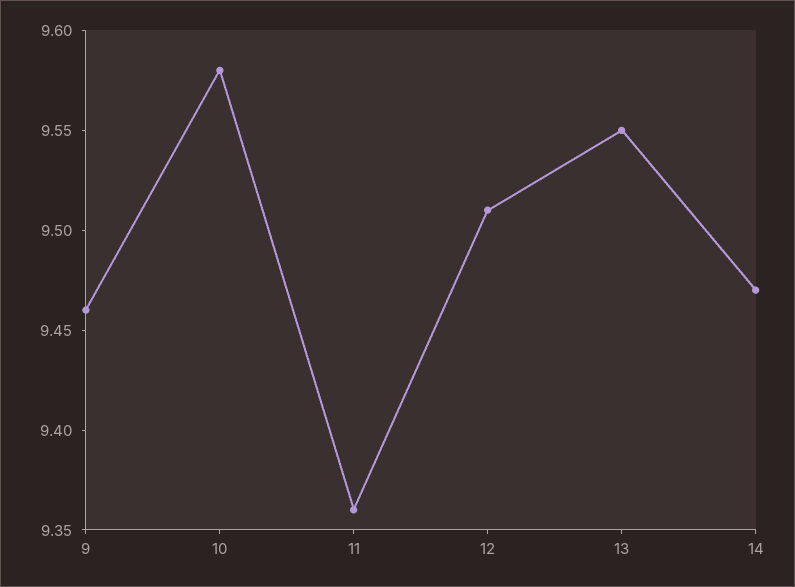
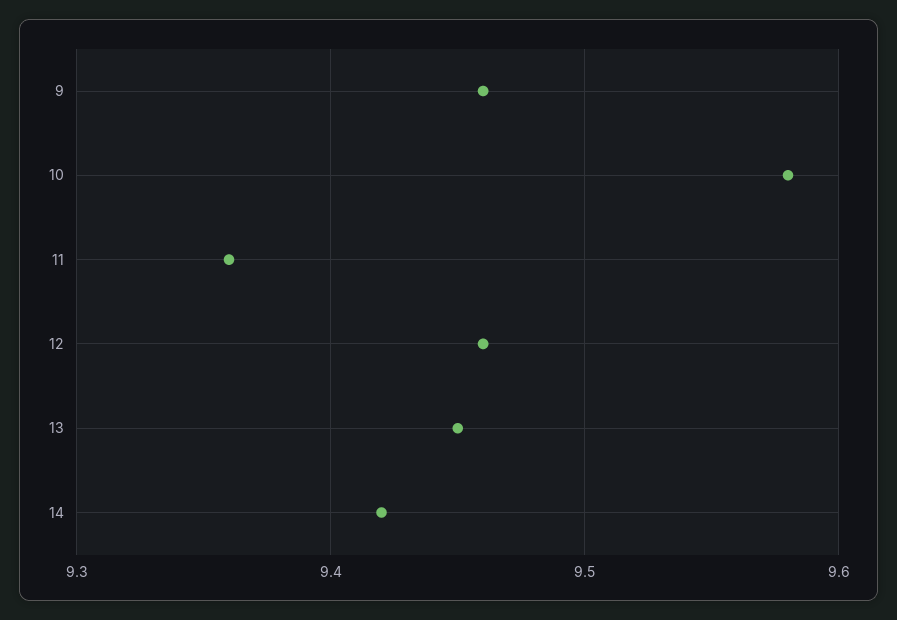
12: 9.51 -> 9.46
13: 9.55 -> 9.45
14: 9.47 -> 9.42

